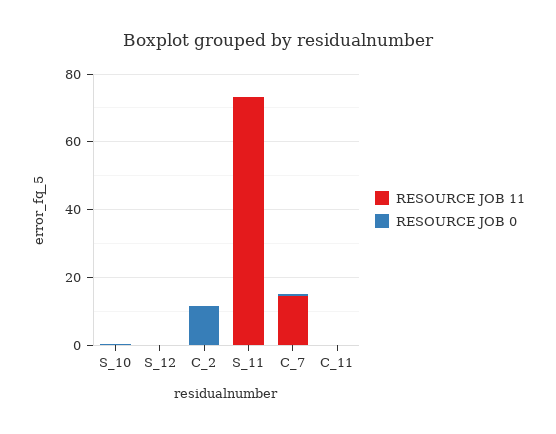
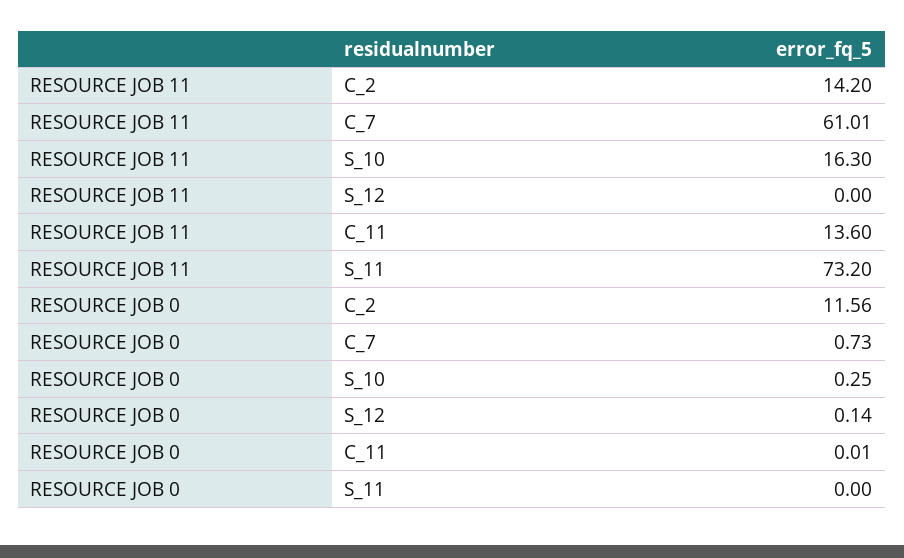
RESOURCE JOB 11, S_10: 0 -> 16.3
RESOURCE JOB 11, C_2: 0 -> 14.2
RESOURCE JOB 11, C_7: 15 -> 61.01
RESOURCE JOB 11, C_11: 0 -> 13.6

